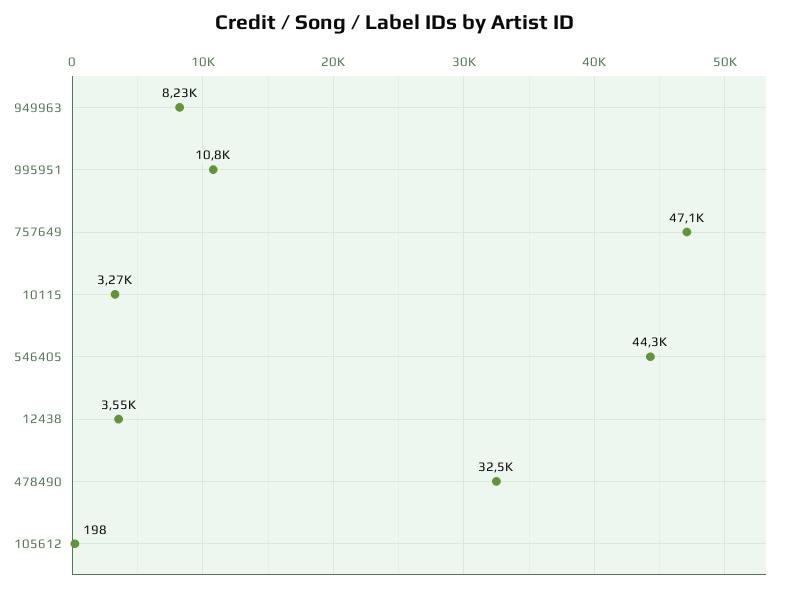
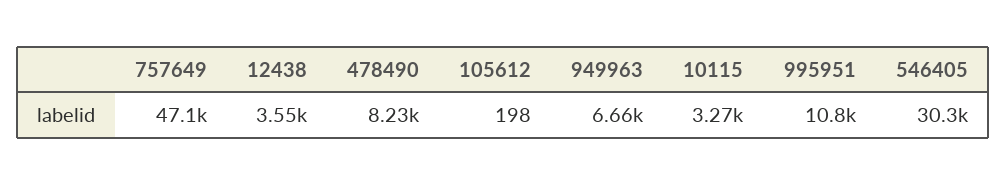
949963: 8230 -> 6660
546405: 44300 -> 30300
478490: 32500 -> 8230

